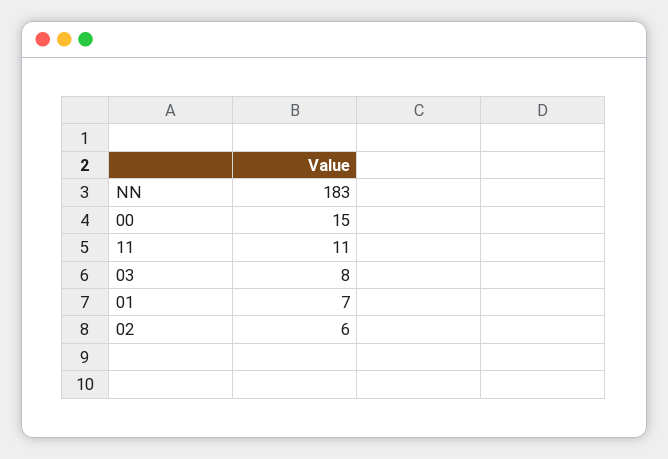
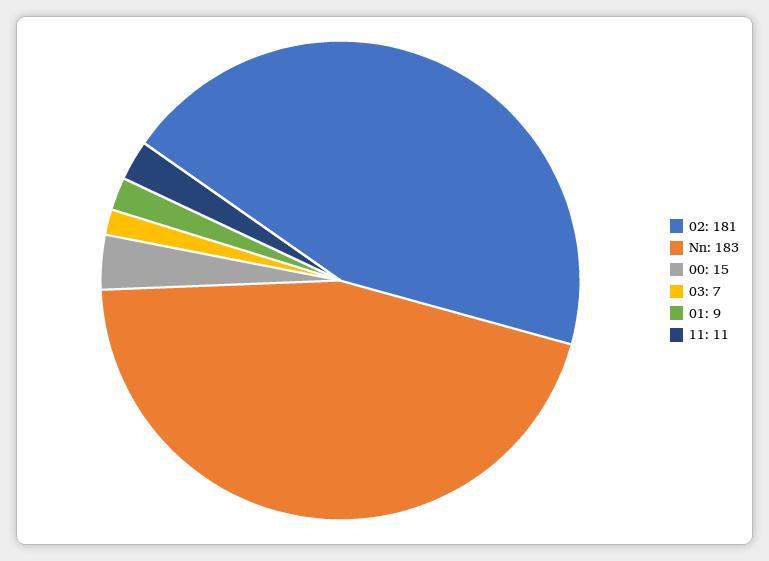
03: 8 -> 7
01: 7 -> 9
02: 6 -> 181

